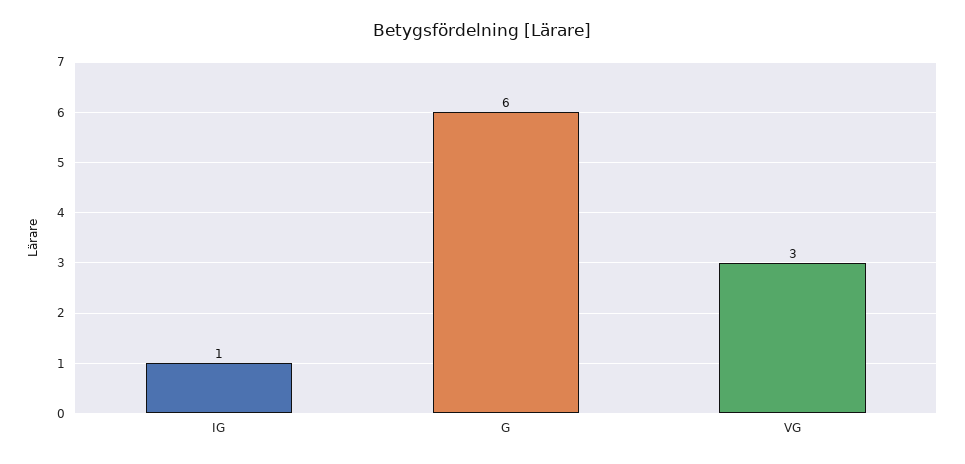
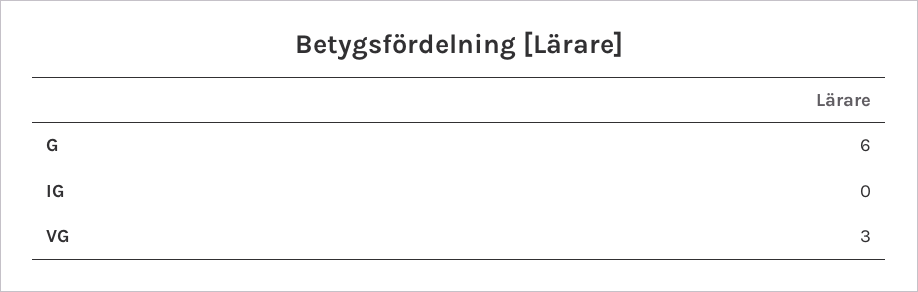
IG: 1 -> 0

